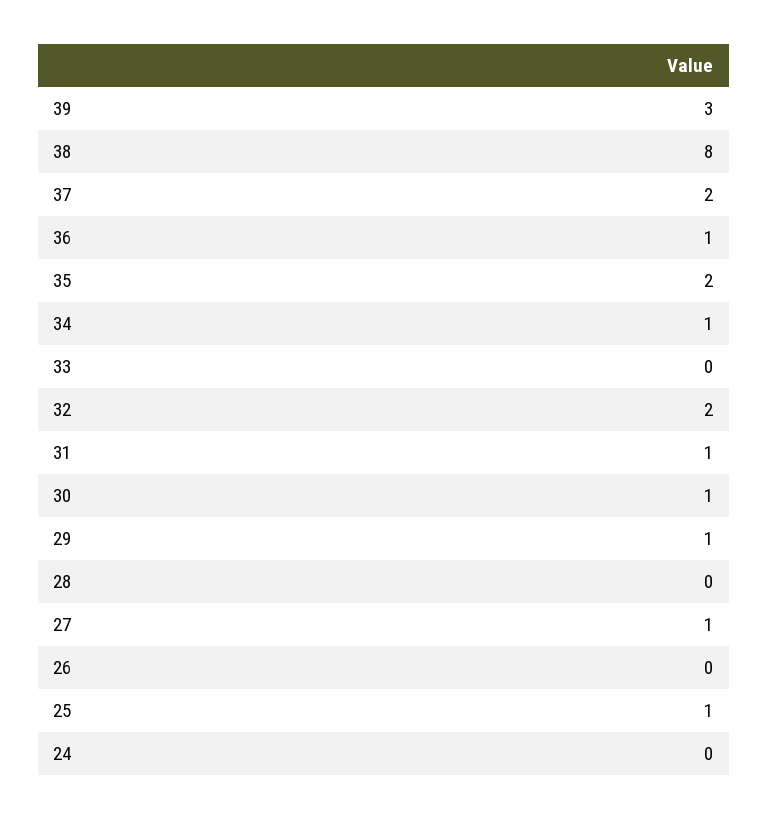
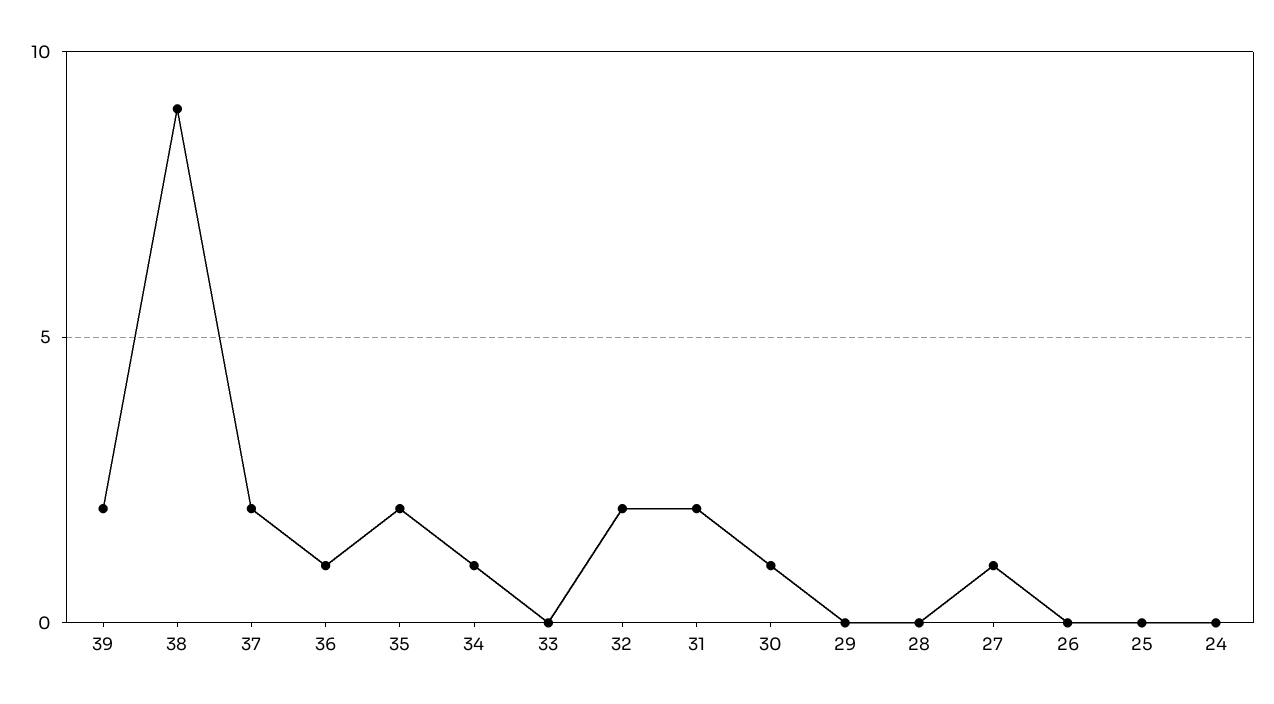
39: 3 -> 2
38: 8 -> 9
31: 1 -> 2
29: 1 -> 0
25: 1 -> 0

